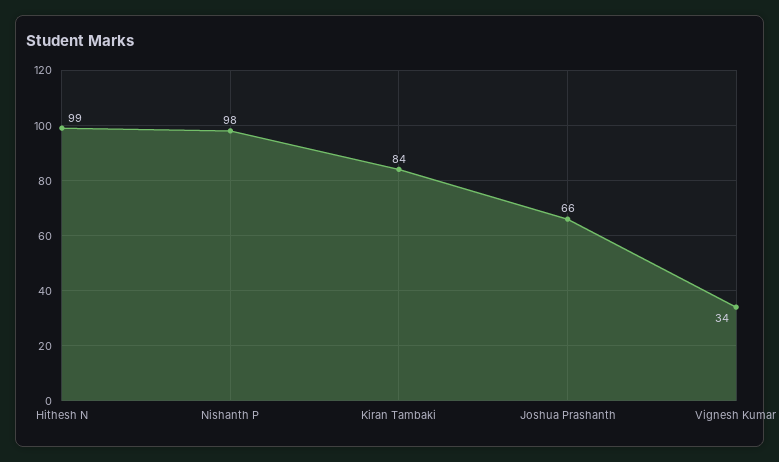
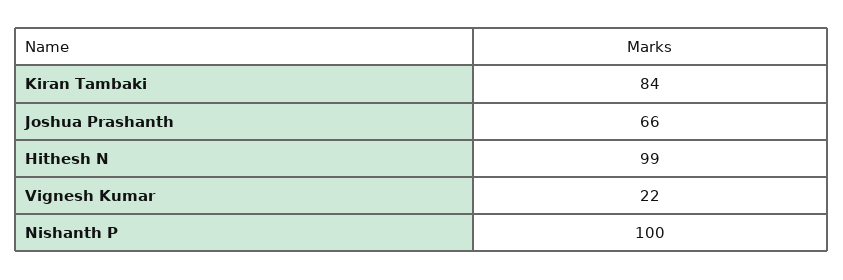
Nishanth P: 98 -> 100
Vignesh Kumar: 34 -> 22

